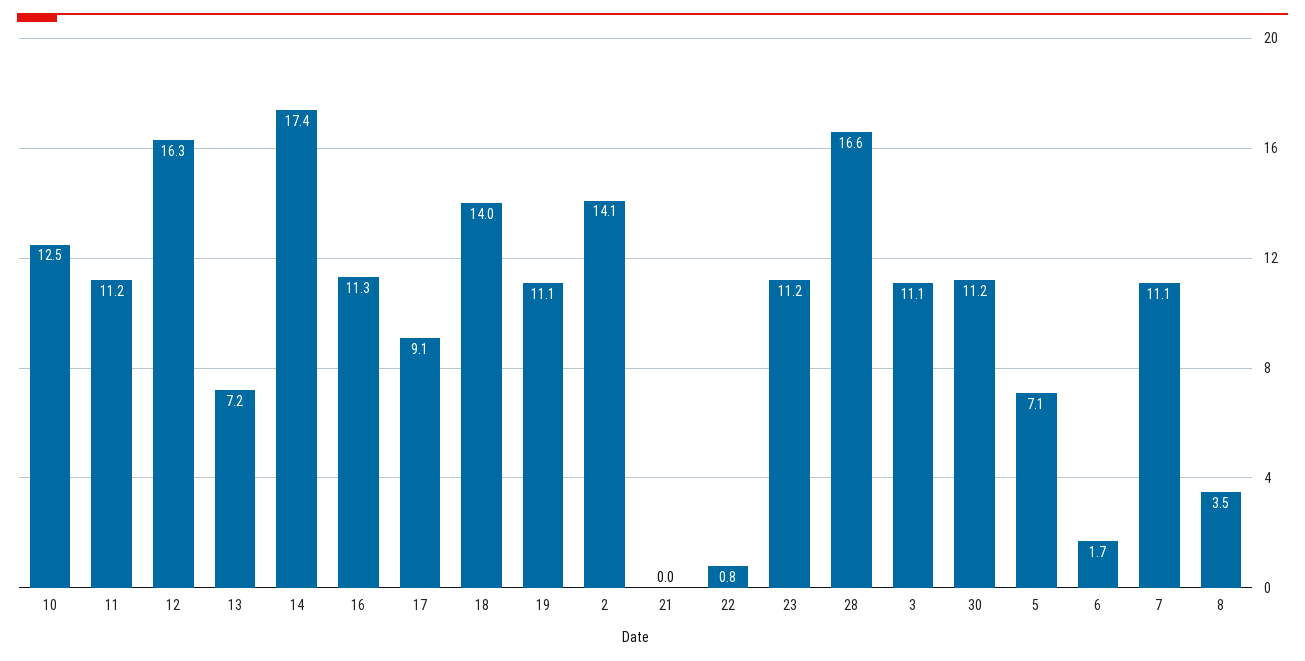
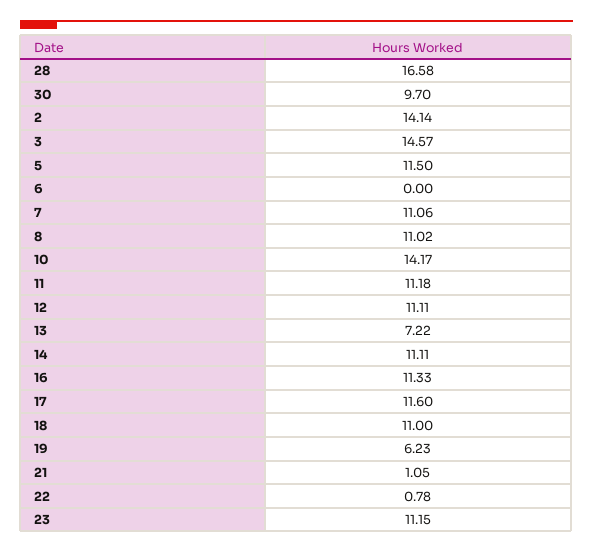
10: 12.5 -> 14.17
12: 16.3 -> 11.11
14: 17.4 -> 11.11
17: 9.1 -> 11.6
18: 14 -> 11
19: 11.1 -> 6.23
21: 0 -> 1.05
3: 11.1 -> 14.57
30: 11.2 -> 9.7
5: 7.1 -> 11.5
6: 1.7 -> 0
8: 3.5 -> 11.02

